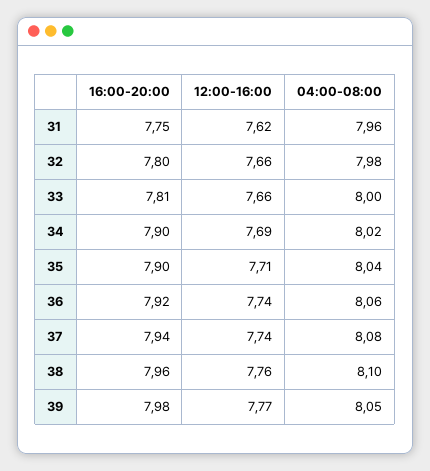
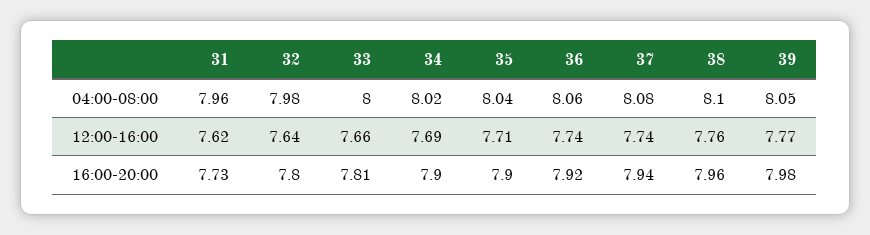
16:00-20:00, 31: 7.75 -> 7.73
12:00-16:00, 32: 7.66 -> 7.64

